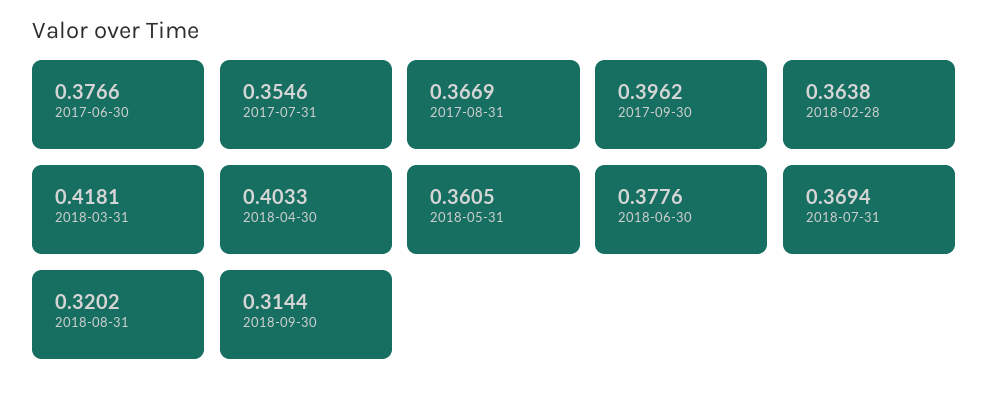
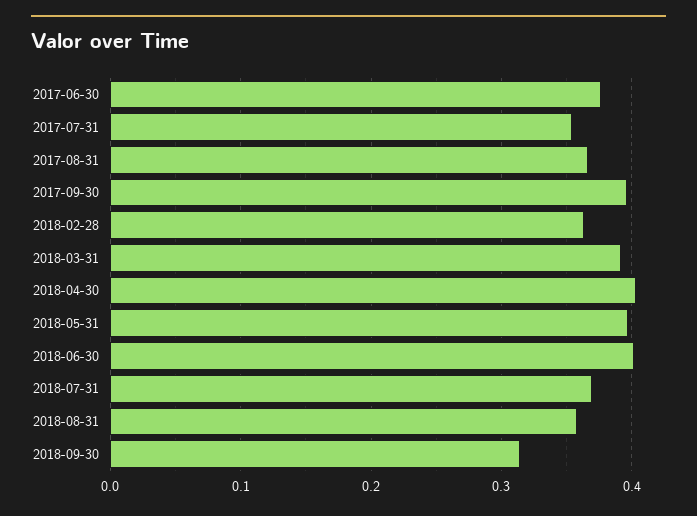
2018-03-31: 0.4181 -> 0.39
2018-05-31: 0.3605 -> 0.4
2018-06-30: 0.3776 -> 0.4
2018-08-31: 0.3202 -> 0.36

